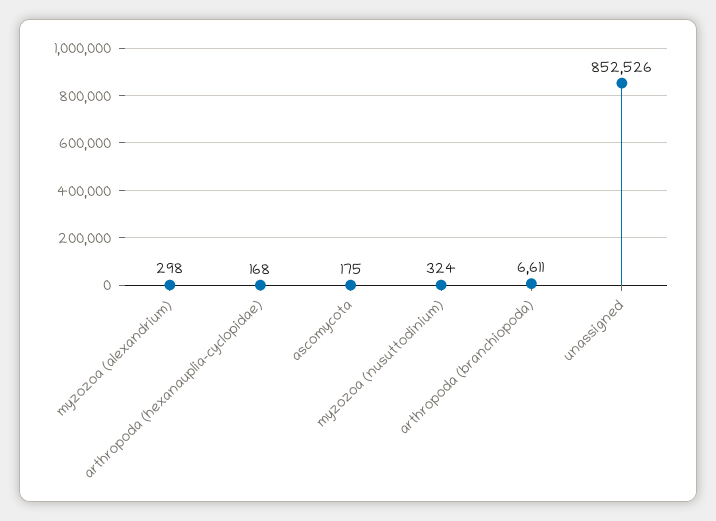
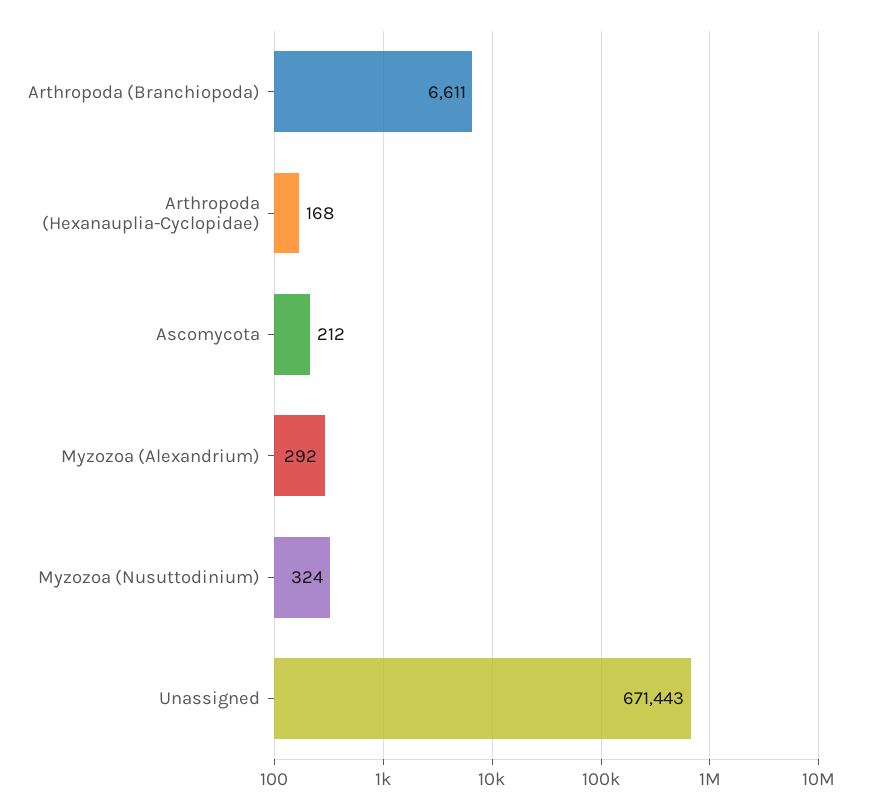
myzozoa (alexandrium): 298 -> 292
ascomycota: 175 -> 212
unassigned: 852526 -> 671443

